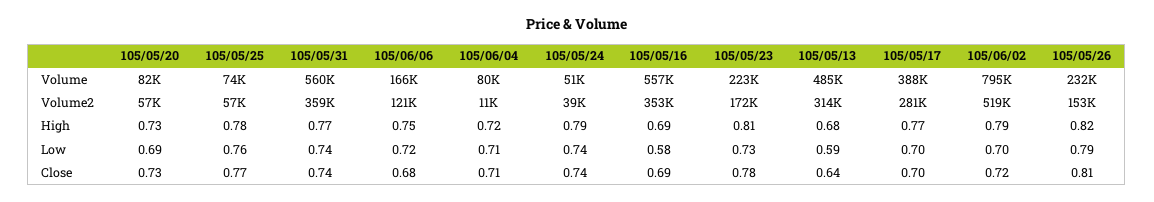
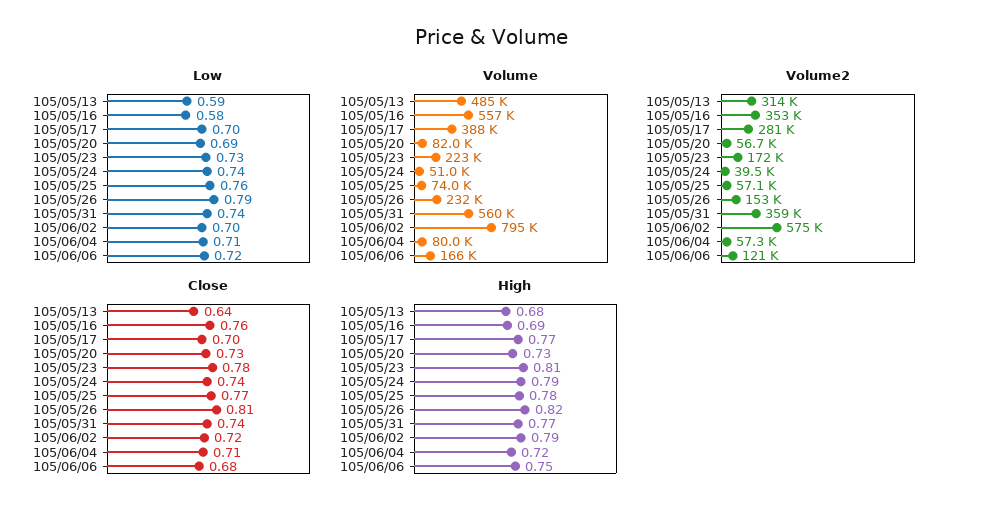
Volume2, 105/06/04: 11000 -> 57300
Volume2, 105/06/02: 519000 -> 575000
Close, 105/05/16: 0.69 -> 0.76

